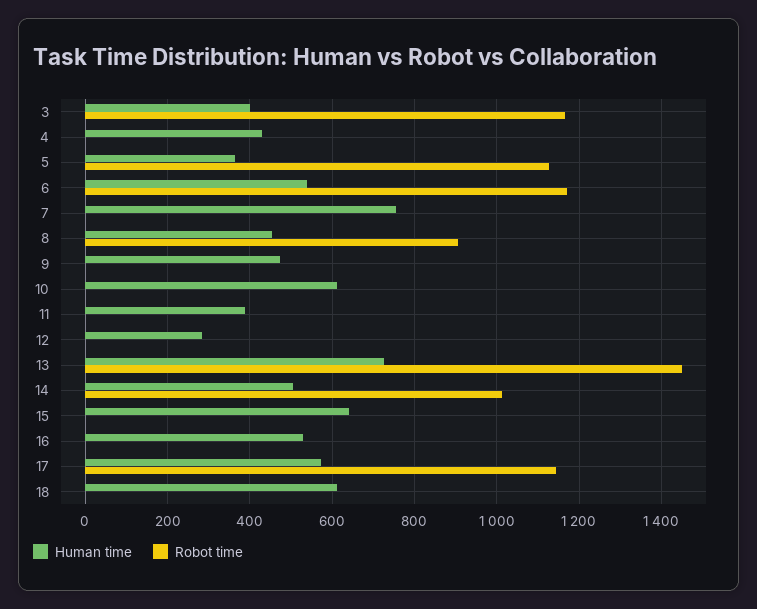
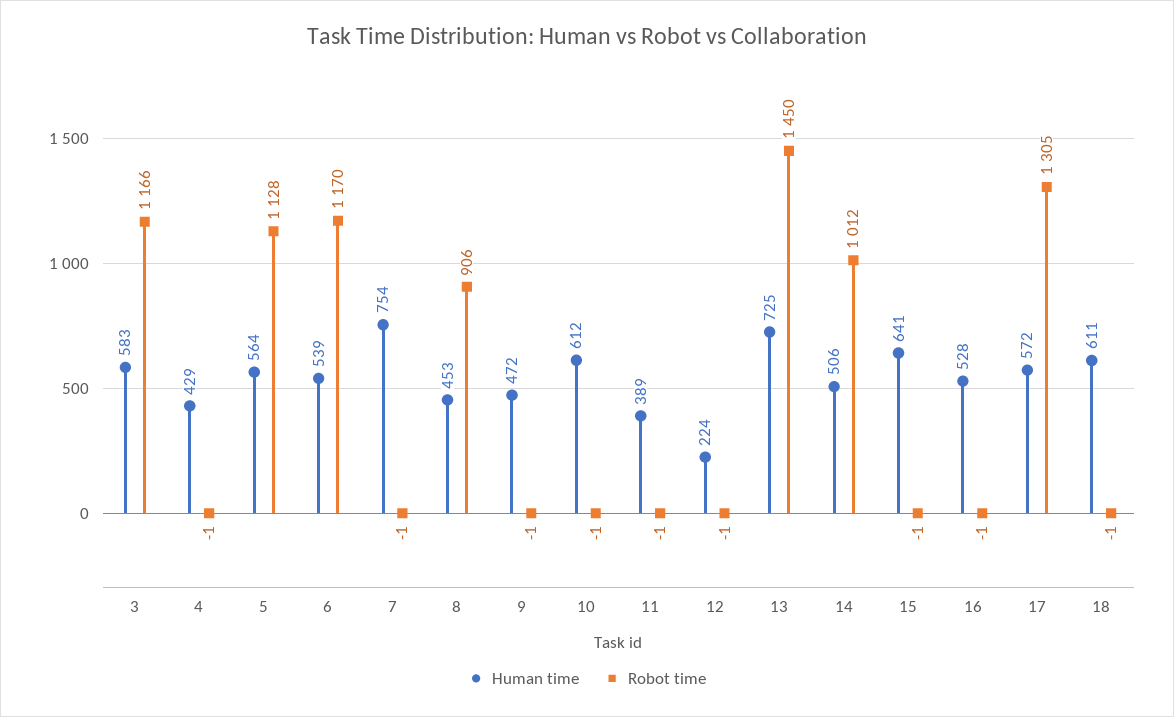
Human time, 3: 400 -> 583
Human time, 5: 360 -> 564
Human time, 12: 280 -> 224
Robot time, 17: 1140 -> 1305

